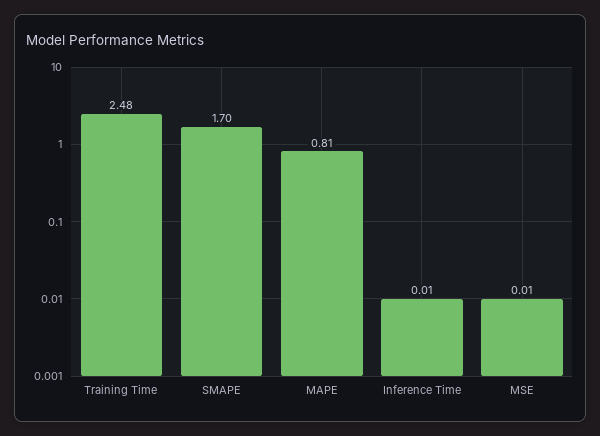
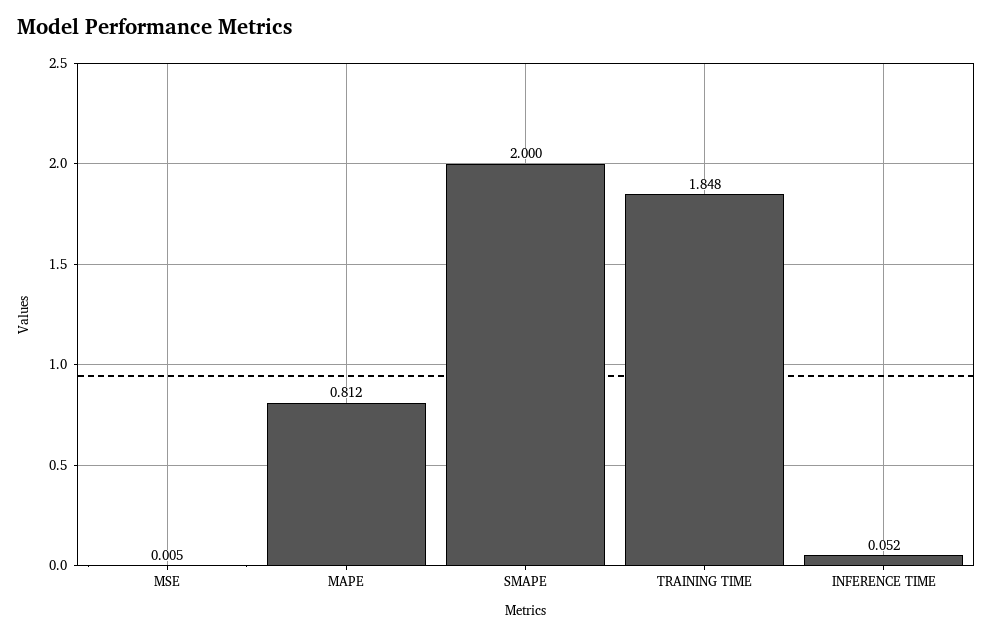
Training Time: 2.48 -> 1.848
SMAPE: 1.7 -> 2
Inference Time: 0.01 -> 0.052

